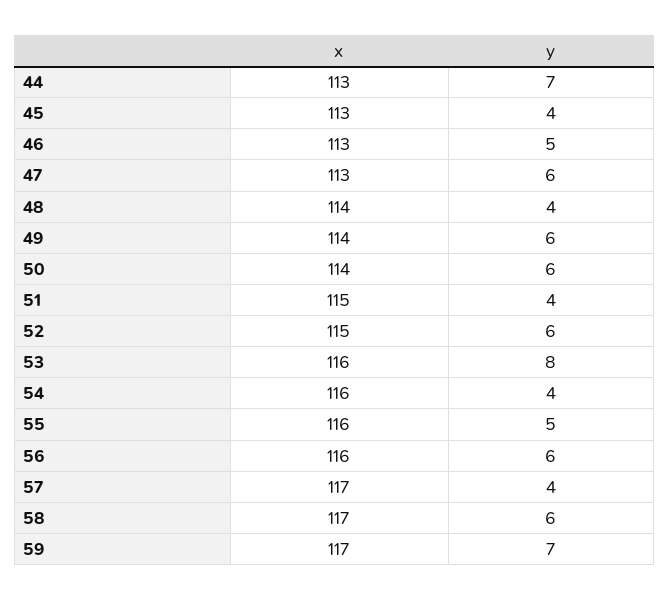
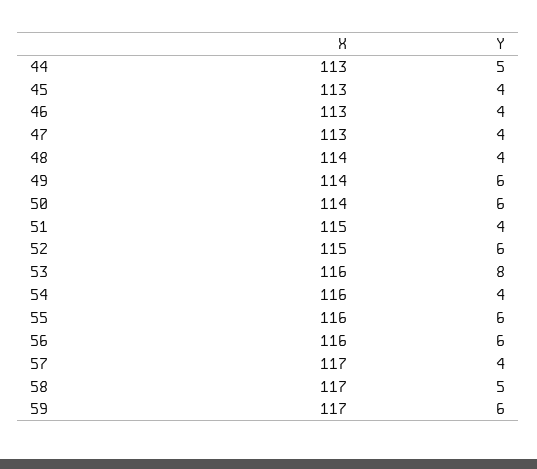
y, 44: 7 -> 5
y, 46: 5 -> 4
y, 47: 6 -> 4
y, 55: 5 -> 6
y, 58: 6 -> 5
y, 59: 7 -> 6

